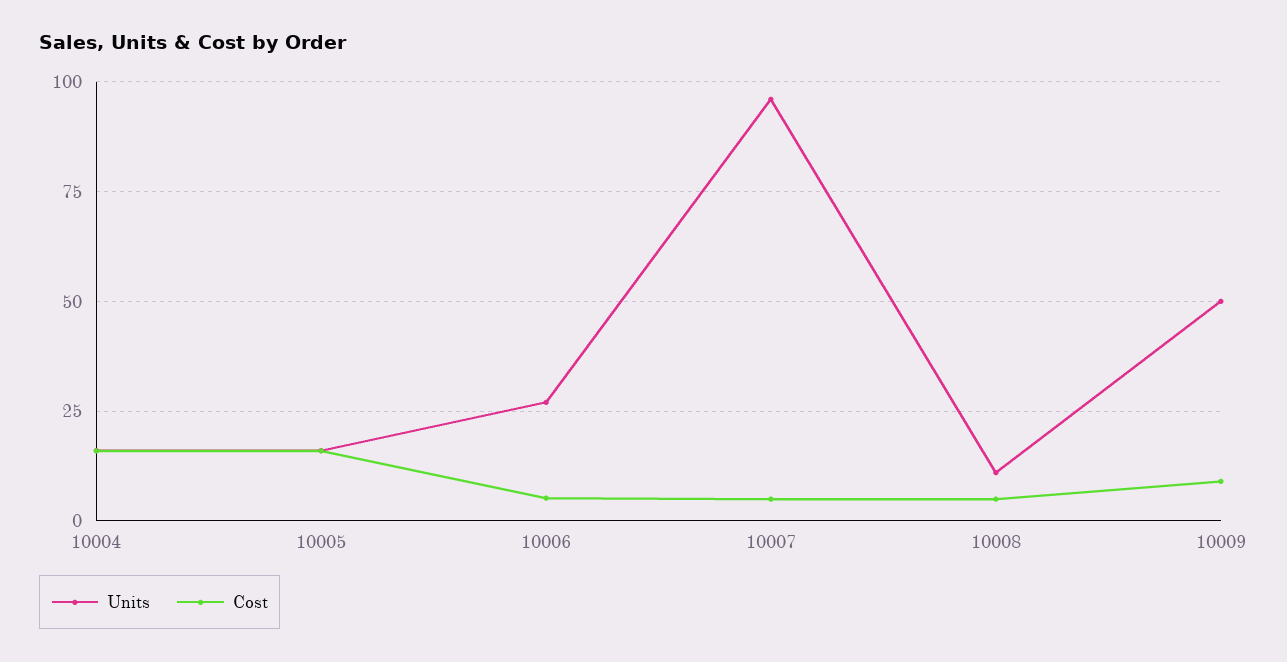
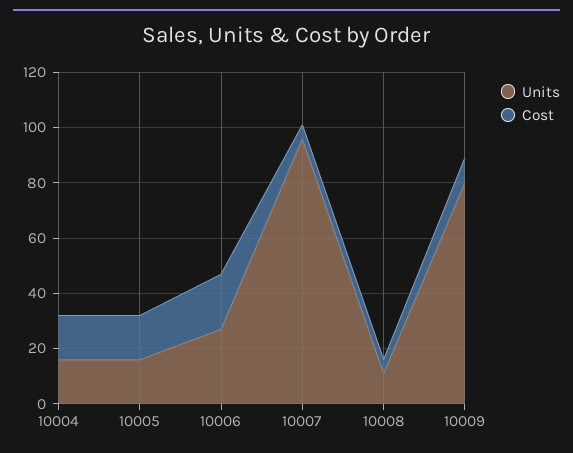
Cost, 10006: 5 -> 20
Units, 10009: 50 -> 80

